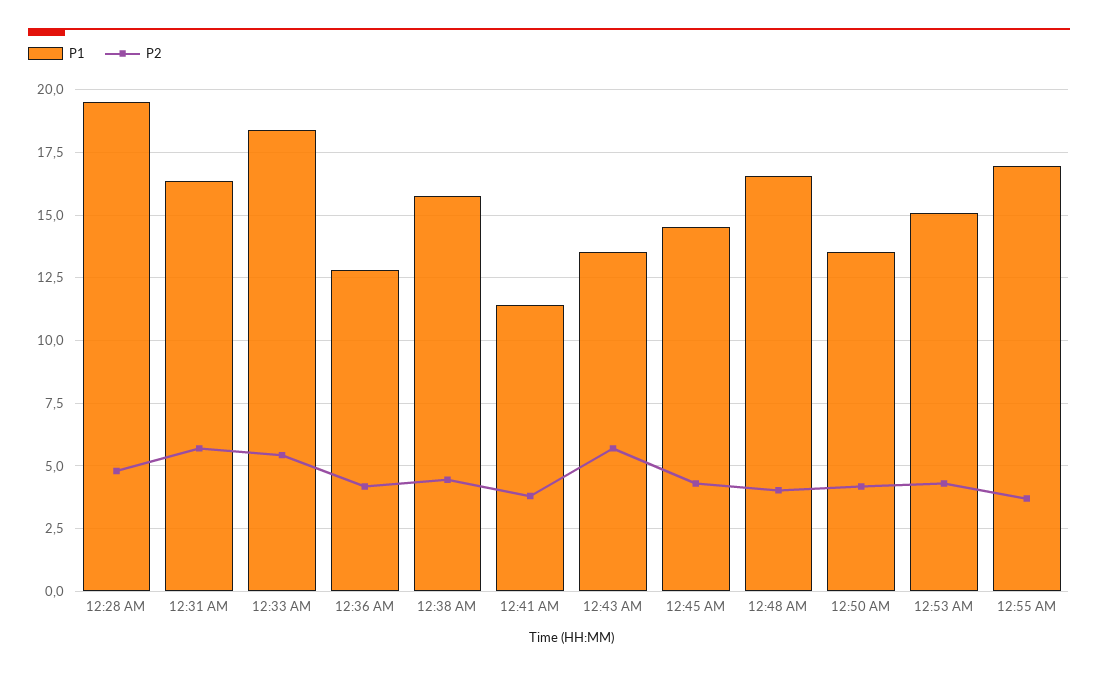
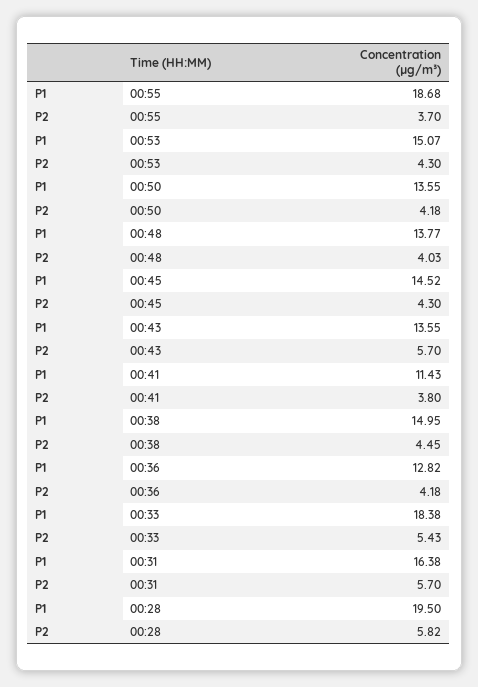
P2, 12:28 AM: 4.75 -> 5.82
P1, 12:38 AM: 15.75 -> 14.95
P1, 12:48 AM: 16.5 -> 13.77
P1, 12:55 AM: 17 -> 18.68

